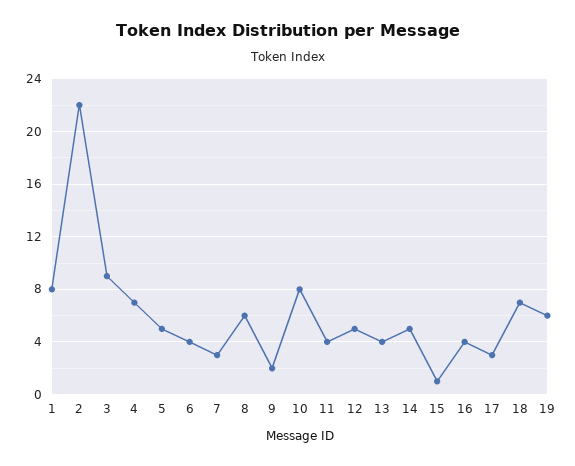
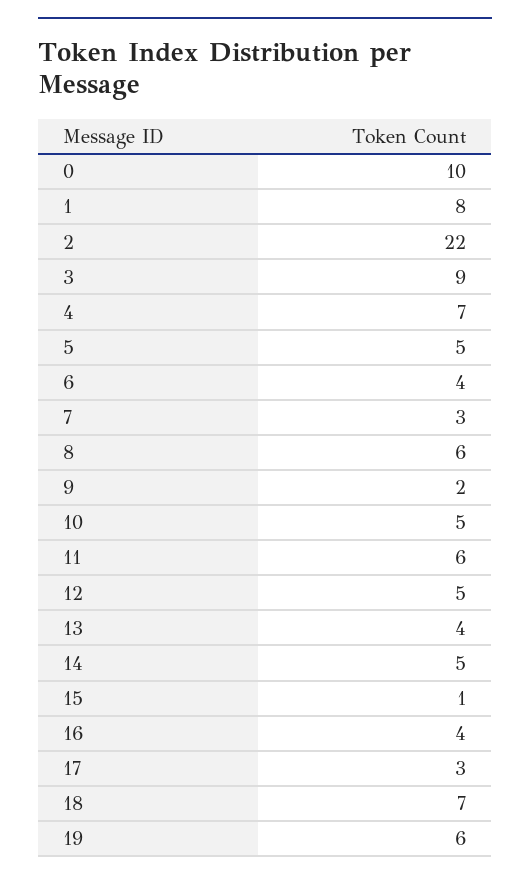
10: 8 -> 5
11: 4 -> 6
0: none -> 10

